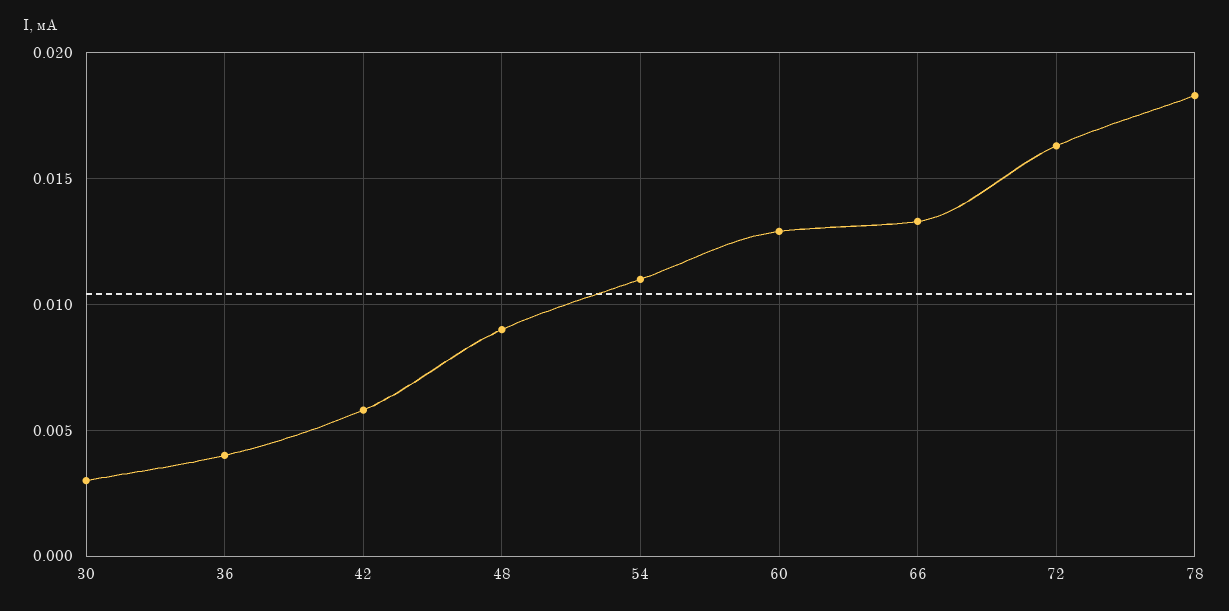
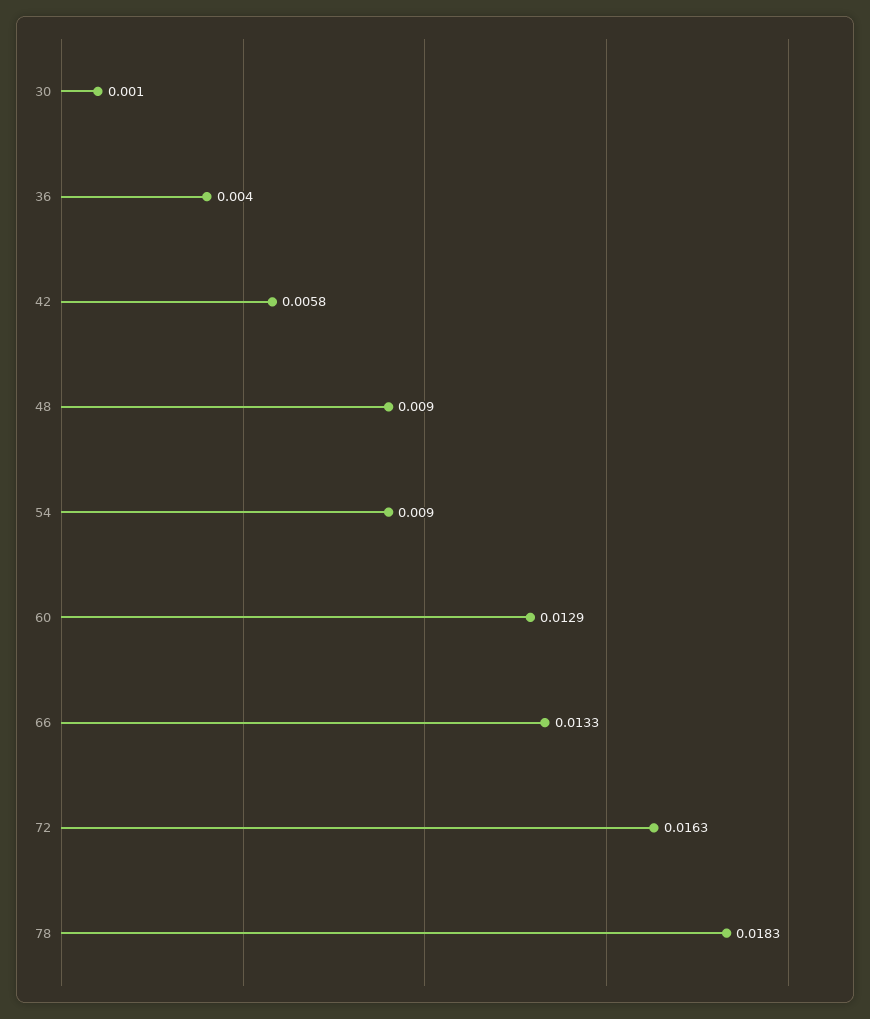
30: 0.003 -> 0.001
54: 0.011 -> 0.009

